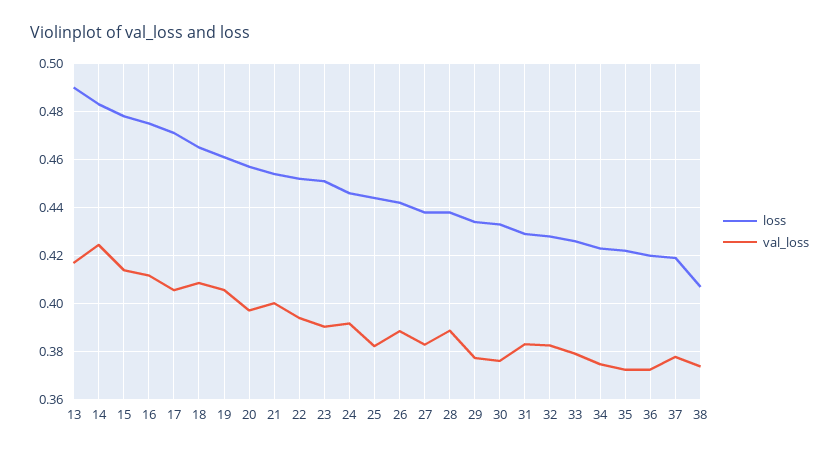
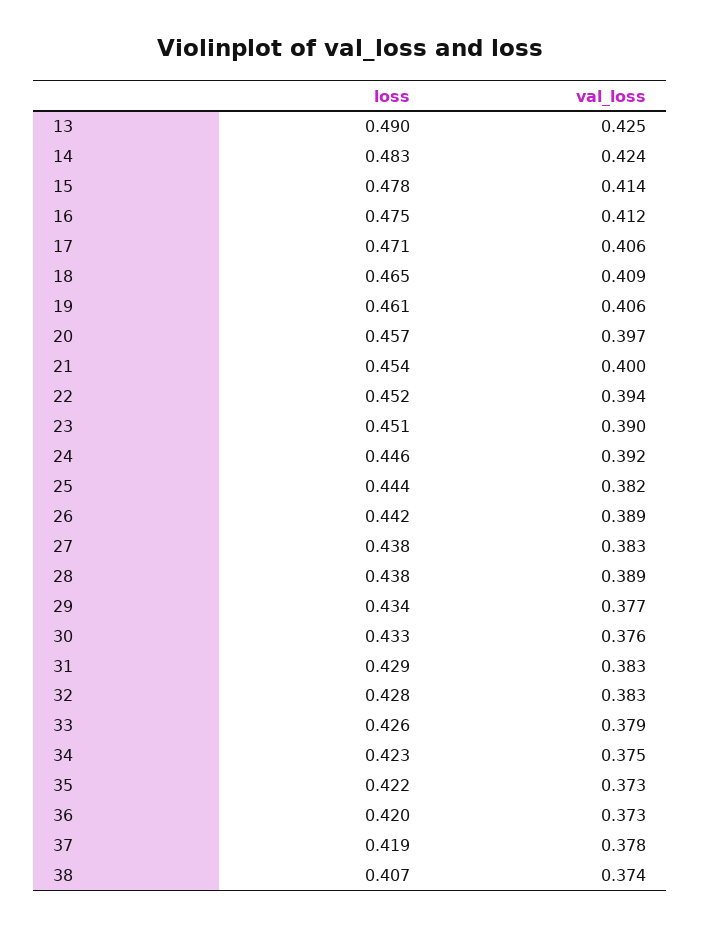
val_loss, 13: 0.4175 -> 0.425

